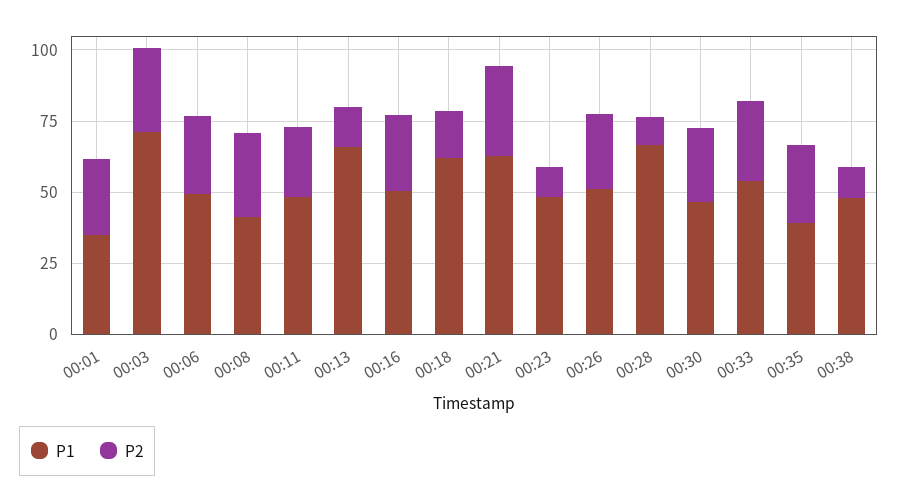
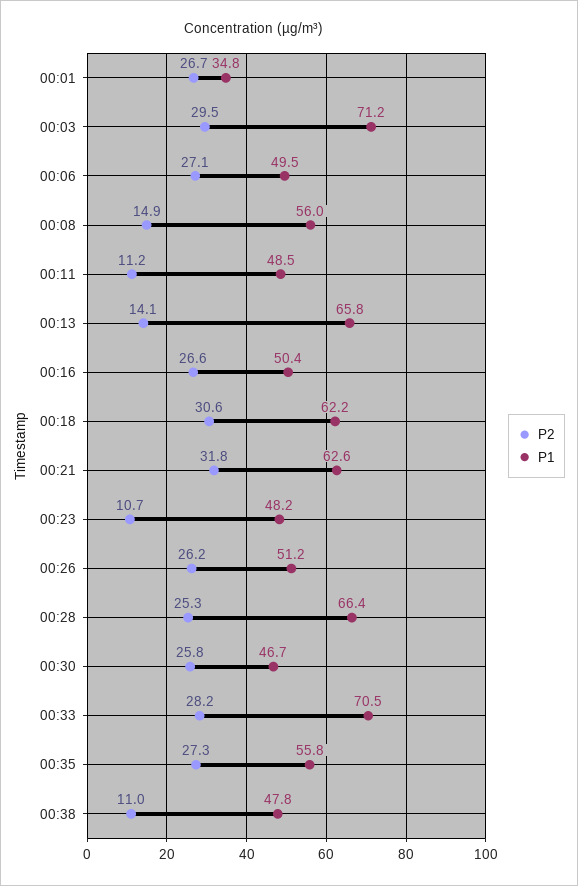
P1, 00:08: 40 -> 56
P2, 00:08: 30 -> 14.9
P2, 00:11: 25 -> 11.2
P2, 00:18: 15 -> 30.6
P2, 00:28: 10 -> 25.3
P1, 00:33: 55 -> 70.5
P1, 00:35: 40 -> 55.8

